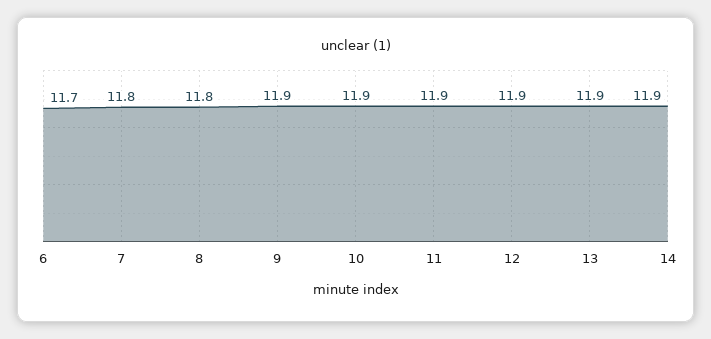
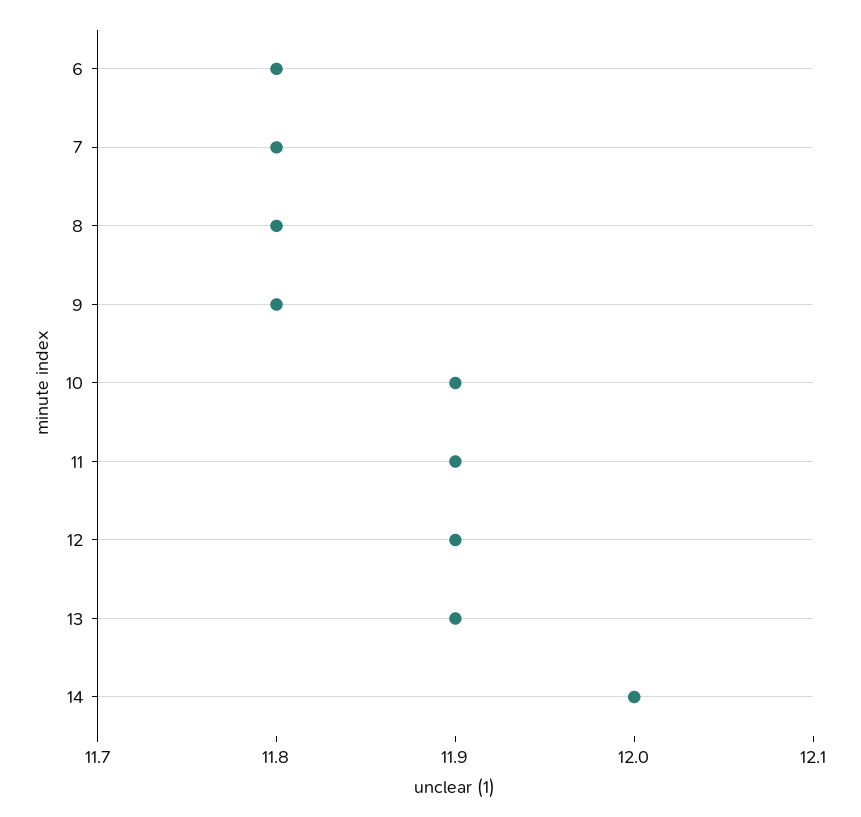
6: 11.7 -> 11.8
9: 11.9 -> 11.8
14: 11.9 -> 12

